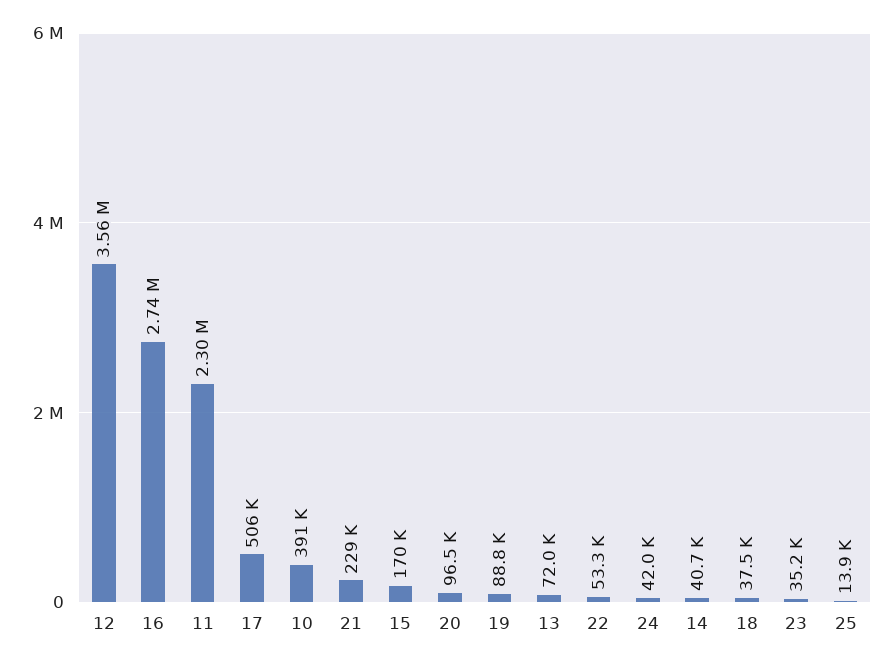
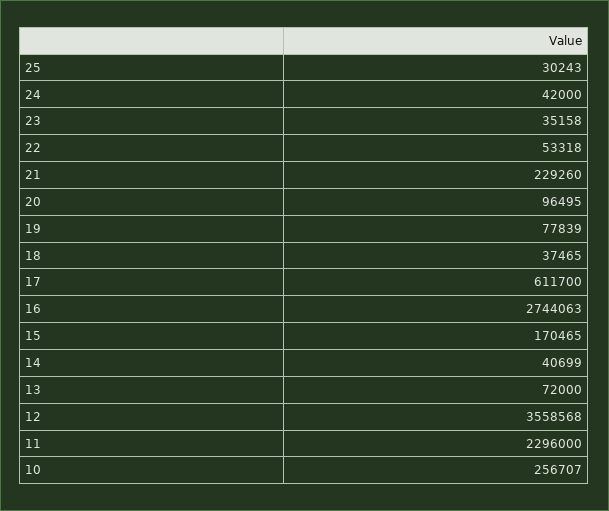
17: 506000 -> 611700
10: 391000 -> 256707
19: 88800 -> 77839
25: 13900 -> 30243

